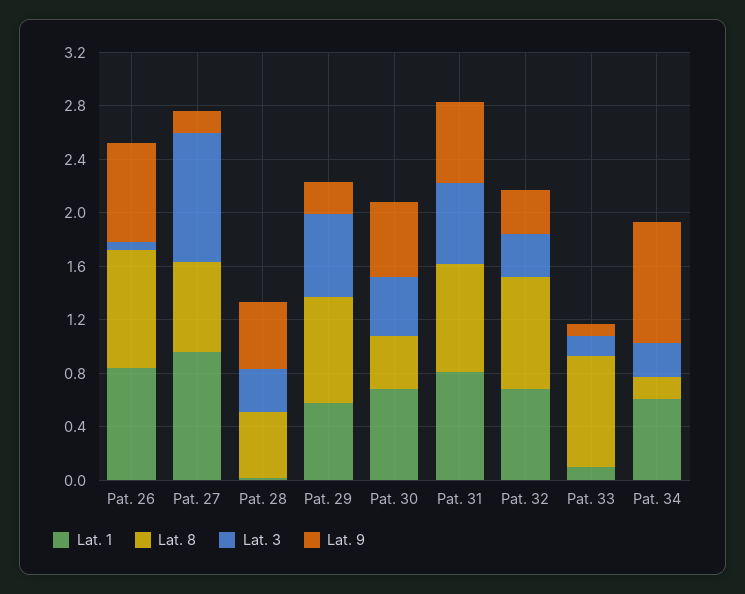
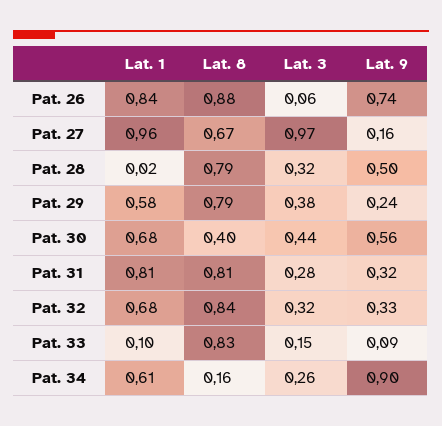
Lat. 8, Pat. 28: 0.5 -> 0.79
Lat. 3, Pat. 29: 0.6 -> 0.38
Lat. 3, Pat. 31: 0.6 -> 0.28
Lat. 9, Pat. 31: 0.6 -> 0.32

